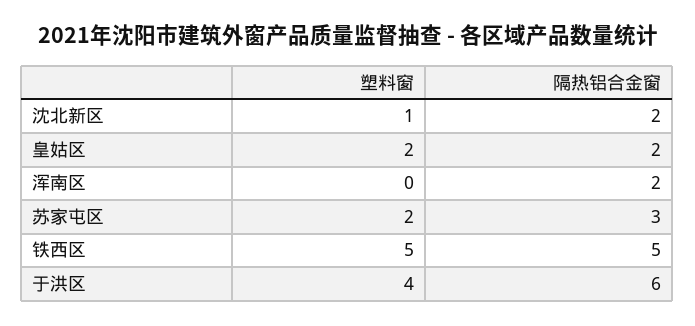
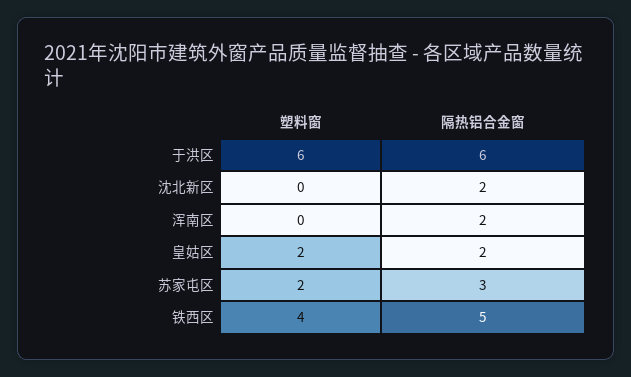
塑料窗, 沈北新区: 1 -> 0
塑料窗, 铁西区: 5 -> 4
塑料窗, 于洪区: 4 -> 6

